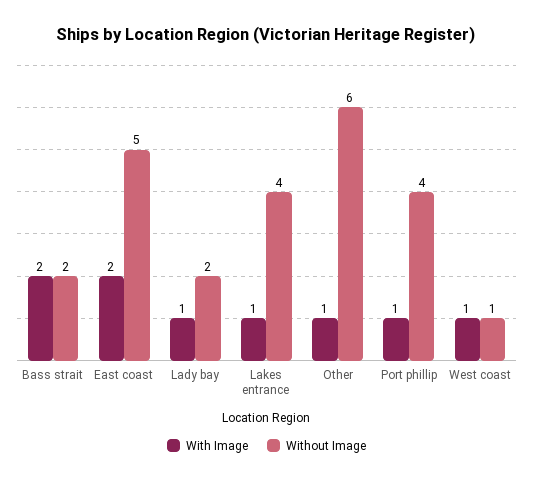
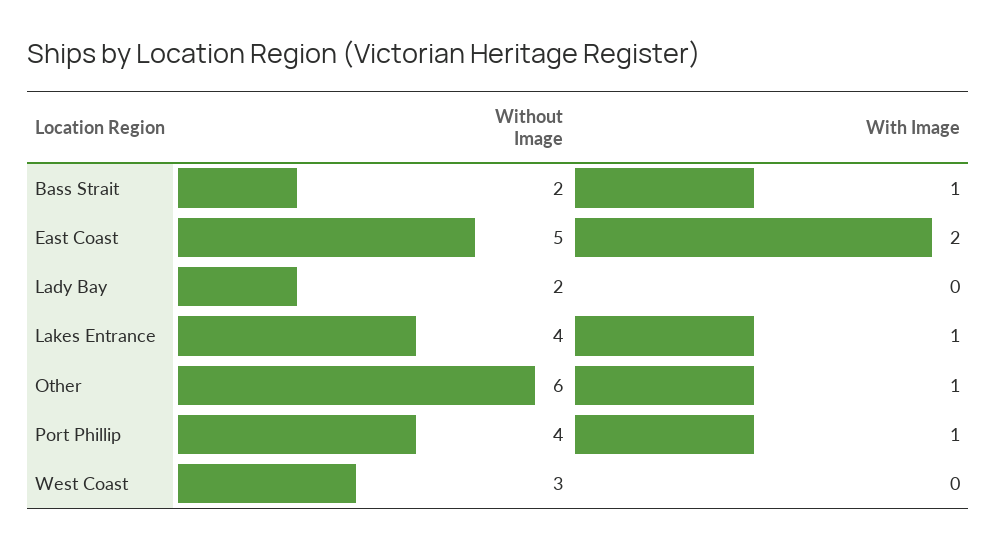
With Image, Bass strait: 2 -> 1
With Image, Lady bay: 1 -> 0
With Image, West coast: 1 -> 0
Without Image, West coast: 1 -> 3

